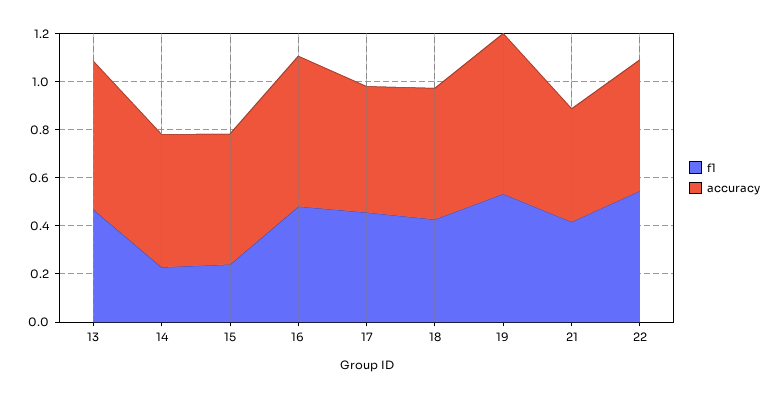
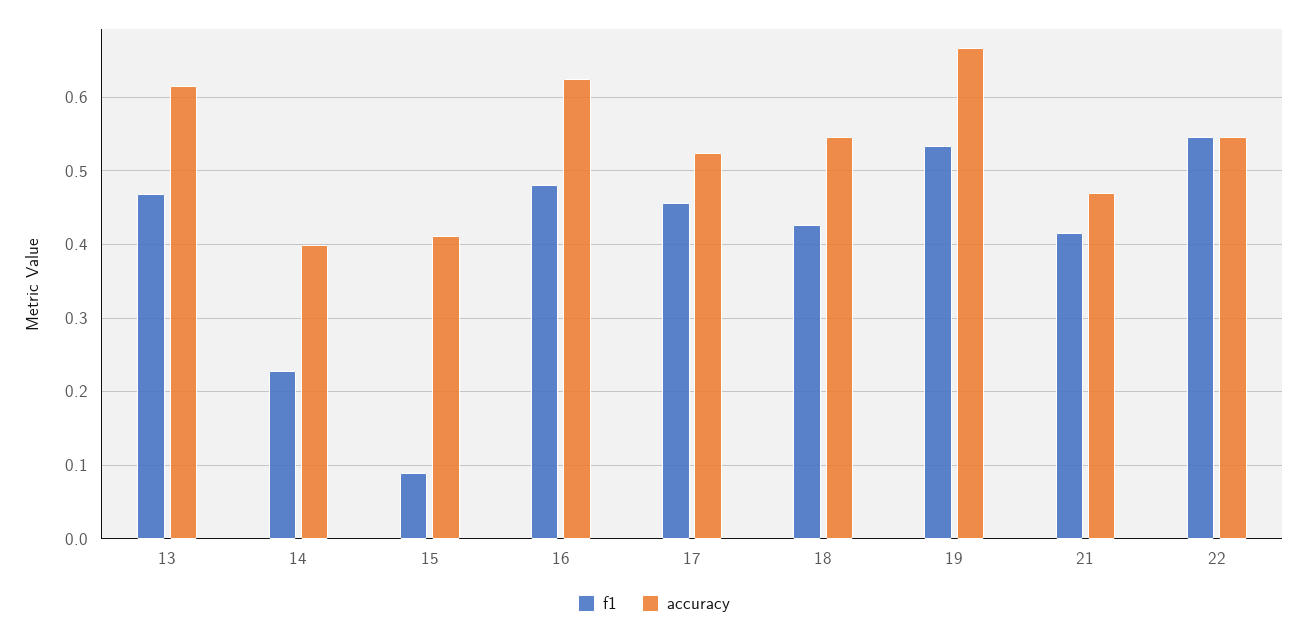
accuracy, 14: 0.55 -> 0.4
f1, 15: 0.25 -> 0.09
accuracy, 15: 0.55 -> 0.41

